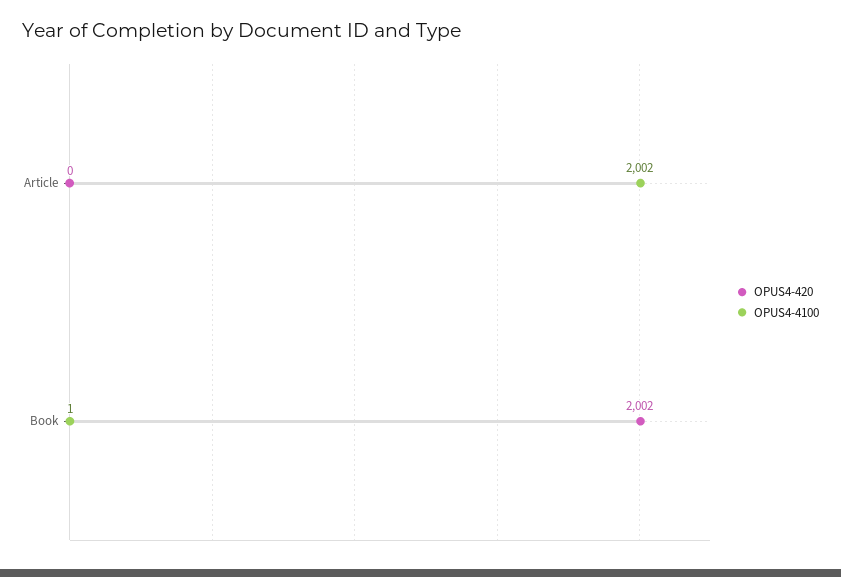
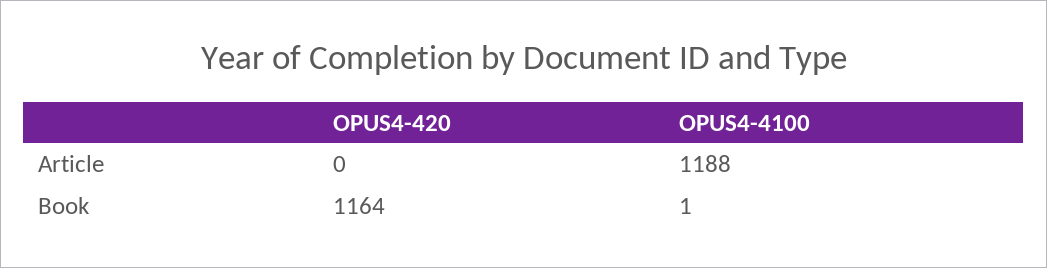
OPUS4-4100, Article: 2002 -> 1188
OPUS4-420, Book: 2002 -> 1164

